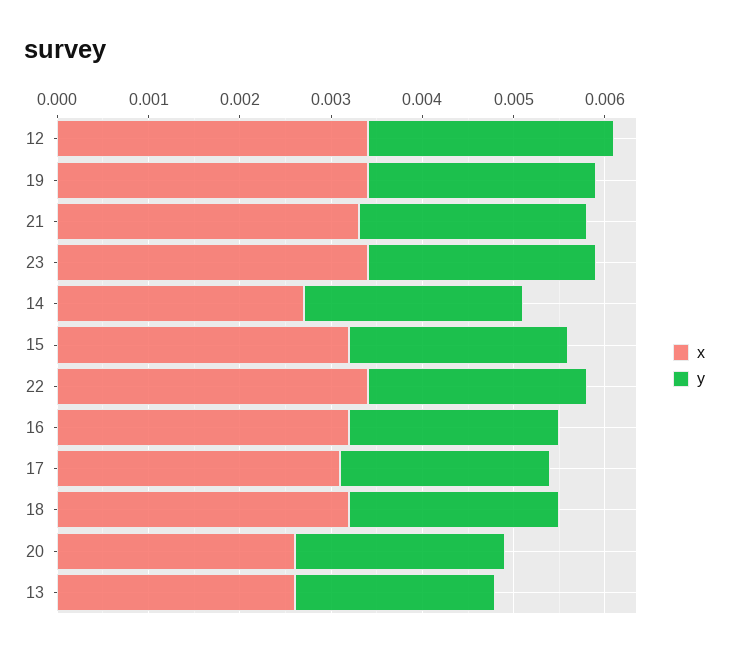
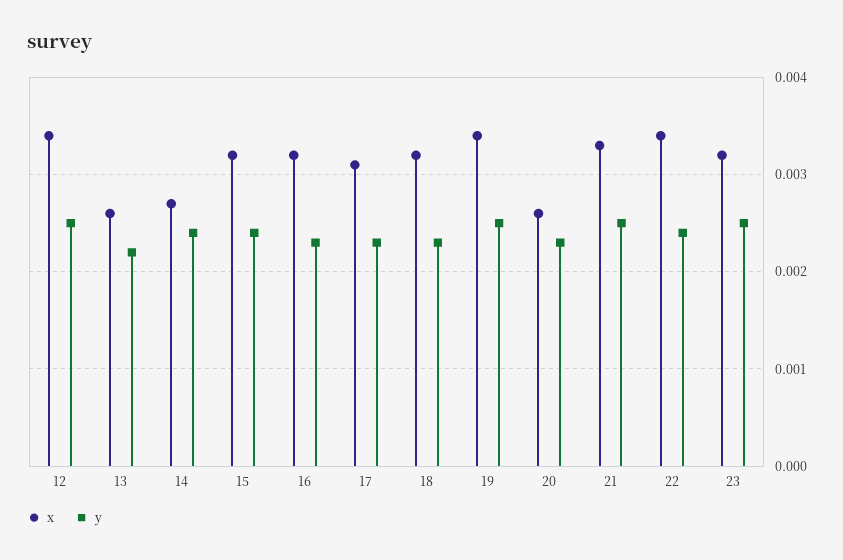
y, 12: 0.0027 -> 0.0025
x, 23: 0.0034 -> 0.0032

